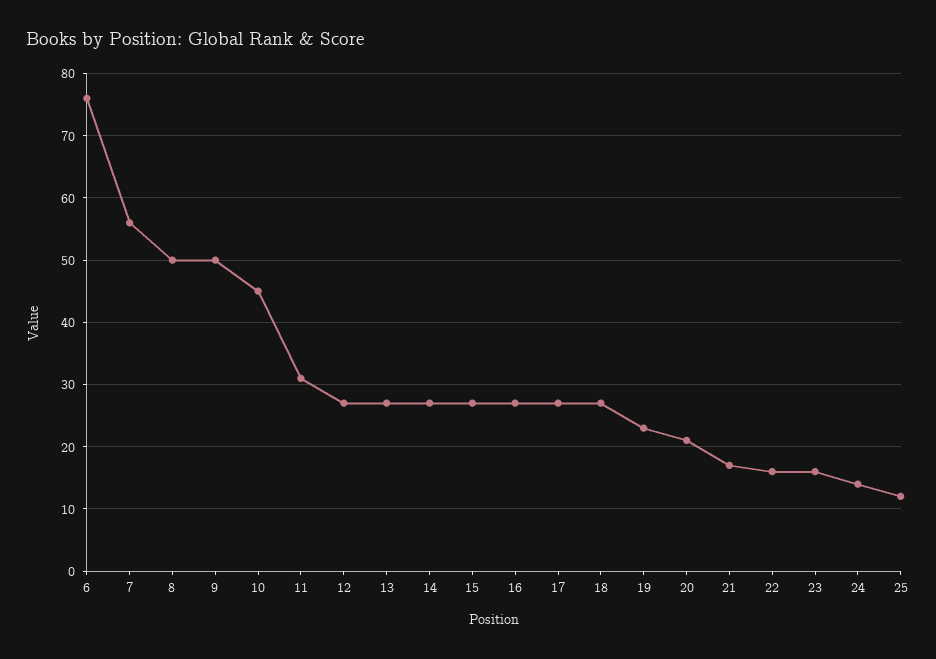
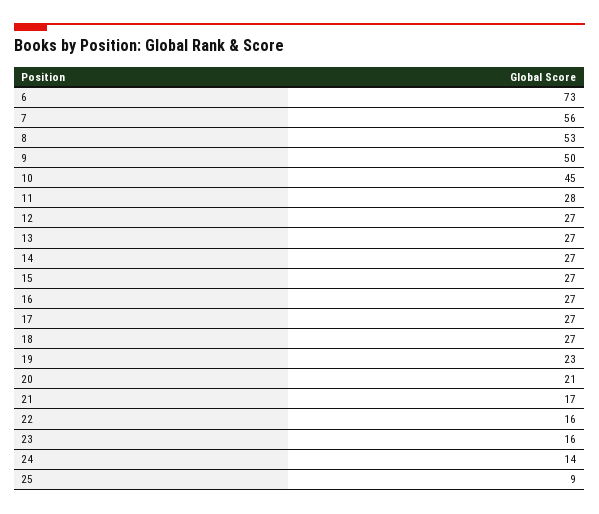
6: 76 -> 73
8: 50 -> 53
11: 31 -> 28
25: 12 -> 9

